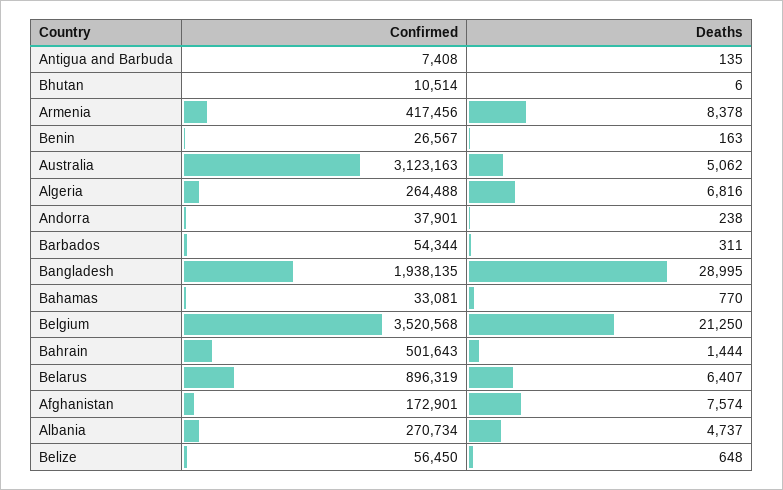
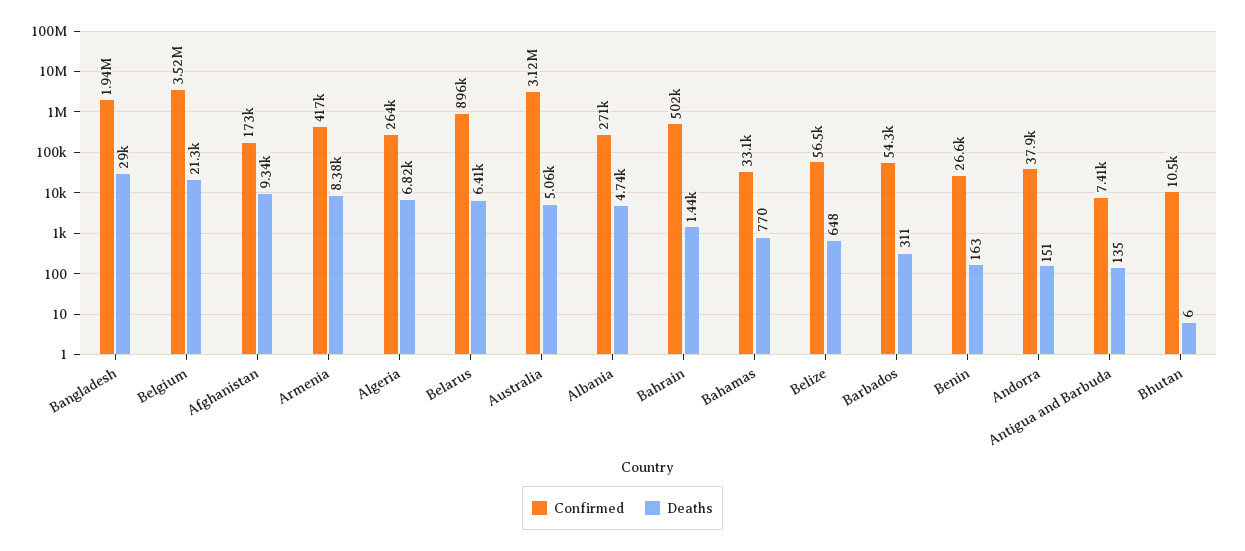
Deaths, Andorra: 238 -> 151
Deaths, Afghanistan: 7574 -> 9340

